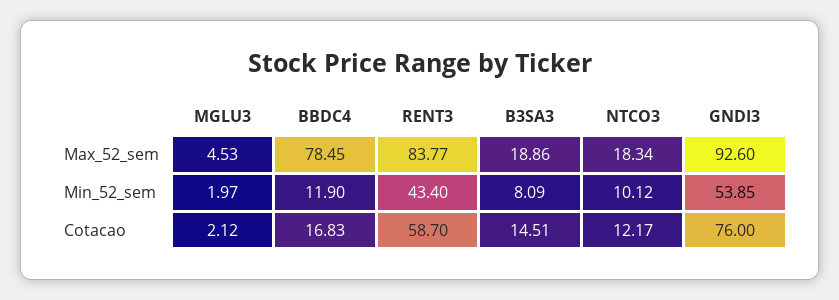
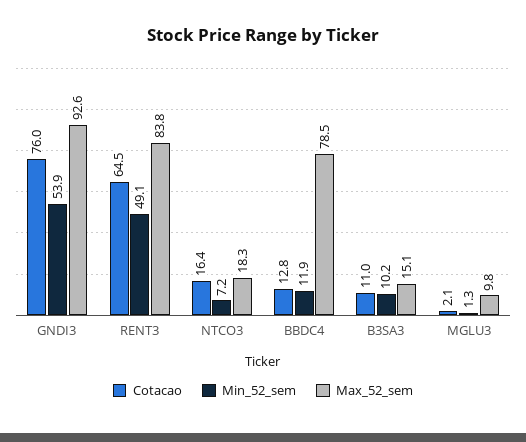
Max_52_sem, MGLU3: 4.53 -> 9.8
Max_52_sem, B3SA3: 18.86 -> 15.1
Min_52_sem, MGLU3: 1.97 -> 1.3
Min_52_sem, RENT3: 43.4 -> 49.1
Min_52_sem, B3SA3: 8.09 -> 10.2
Min_52_sem, NTCO3: 10.12 -> 7.2
Cotacao, BBDC4: 16.83 -> 12.8
Cotacao, RENT3: 58.7 -> 64.5
Cotacao, B3SA3: 14.51 -> 11
Cotacao, NTCO3: 12.17 -> 16.4

